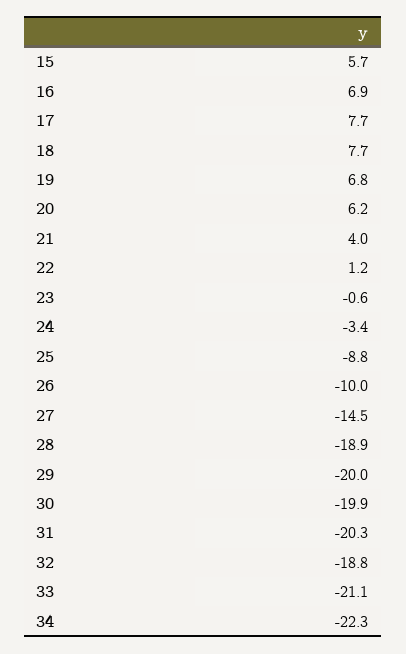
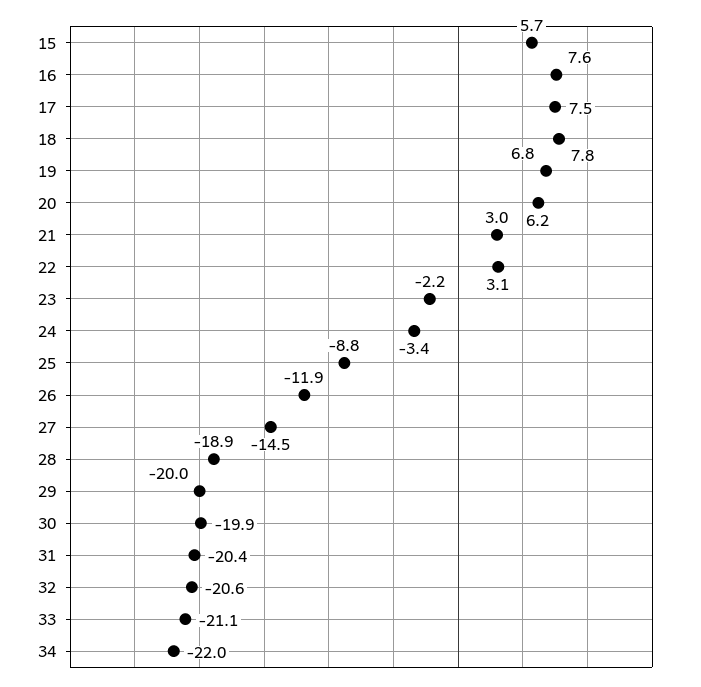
16: 6.9 -> 7.6
17: 7.7 -> 7.5
18: 7.7 -> 7.8
21: 4 -> 3
22: 1.2 -> 3.1
23: -0.6 -> -2.2
26: -10 -> -11.9
31: -20.3 -> -20.4
32: -18.8 -> -20.6
34: -22.3 -> -22

